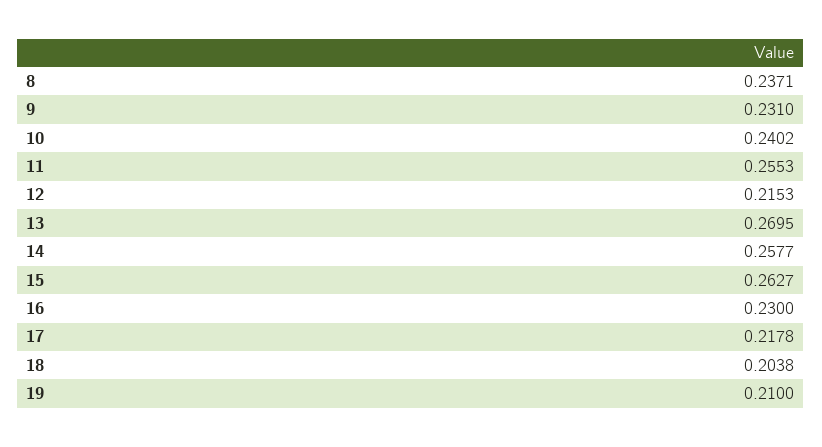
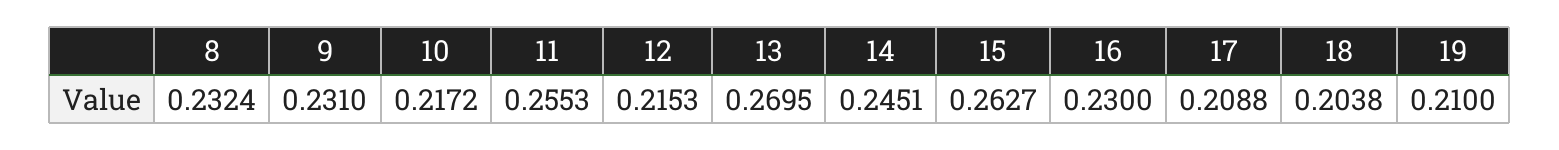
8: 0.2371 -> 0.2324
10: 0.2402 -> 0.2172
14: 0.2577 -> 0.2451
17: 0.2178 -> 0.2088

